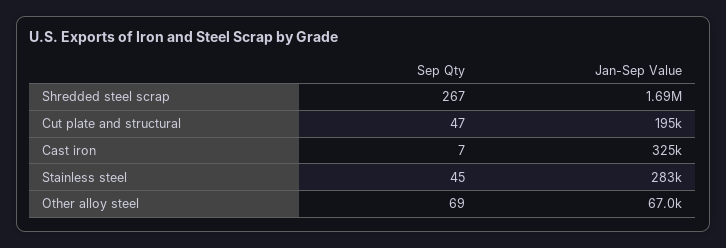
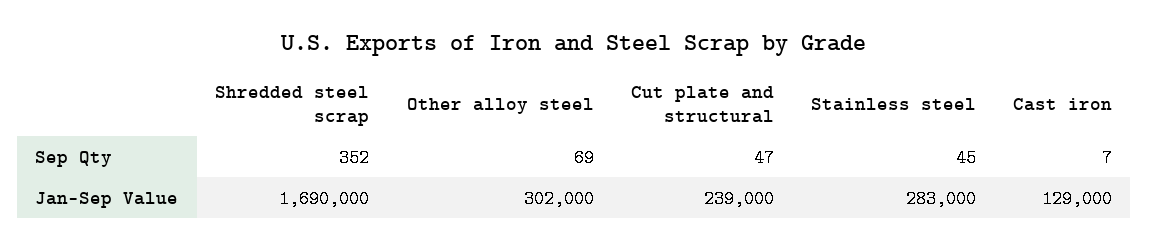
Sep Qty, Shredded steel scrap: 267 -> 352
Jan-Sep Value, Cut plate and structural: 195000 -> 239000
Jan-Sep Value, Cast iron: 325000 -> 129000
Jan-Sep Value, Other alloy steel: 67000 -> 302000

